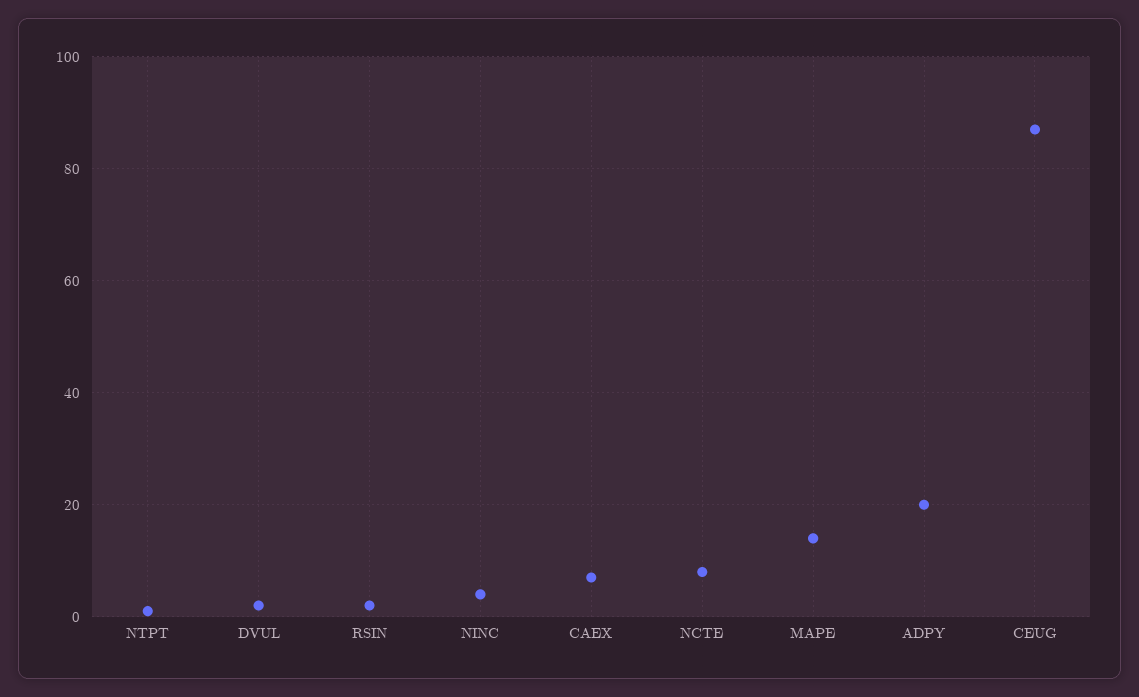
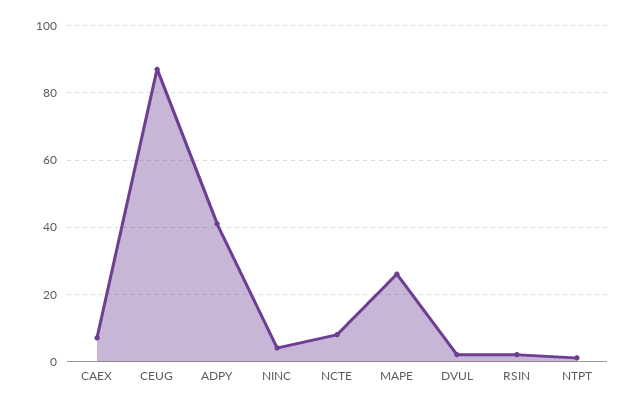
MAPE: 15 -> 25
ADPY: 20 -> 40

